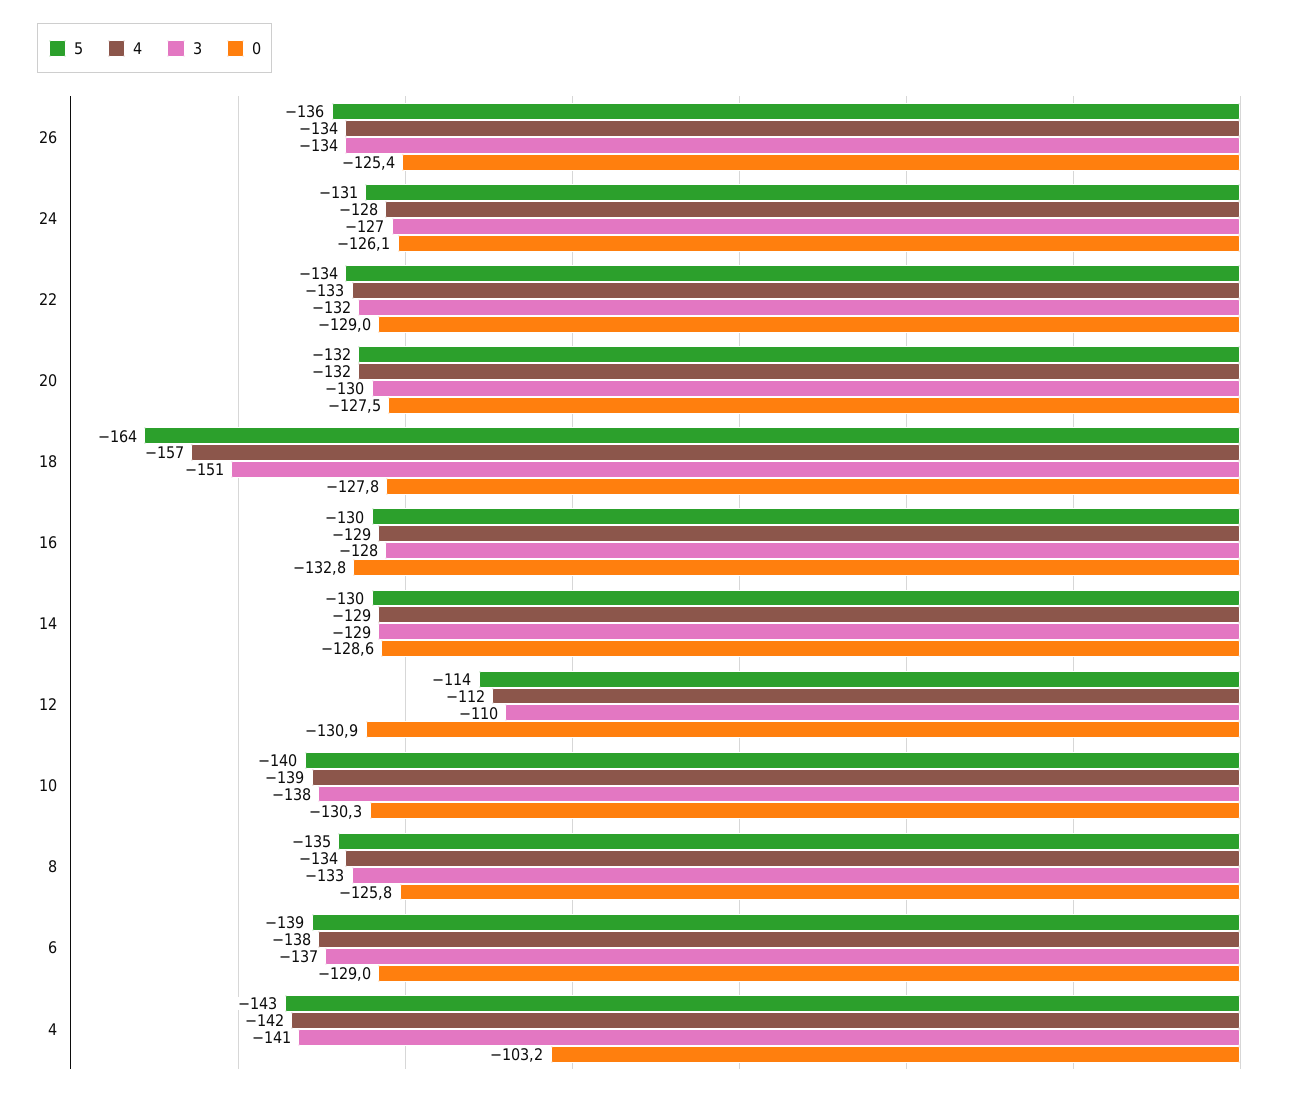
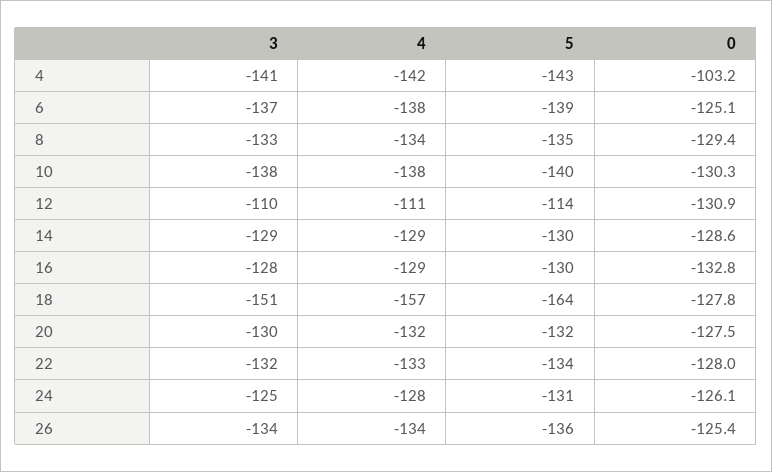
3, 24: -127 -> -125
0, 22: -129 -> -128
4, 12: -112 -> -111
4, 10: -139 -> -138
0, 8: -125.8 -> -129.4
0, 6: -129 -> -125.1

